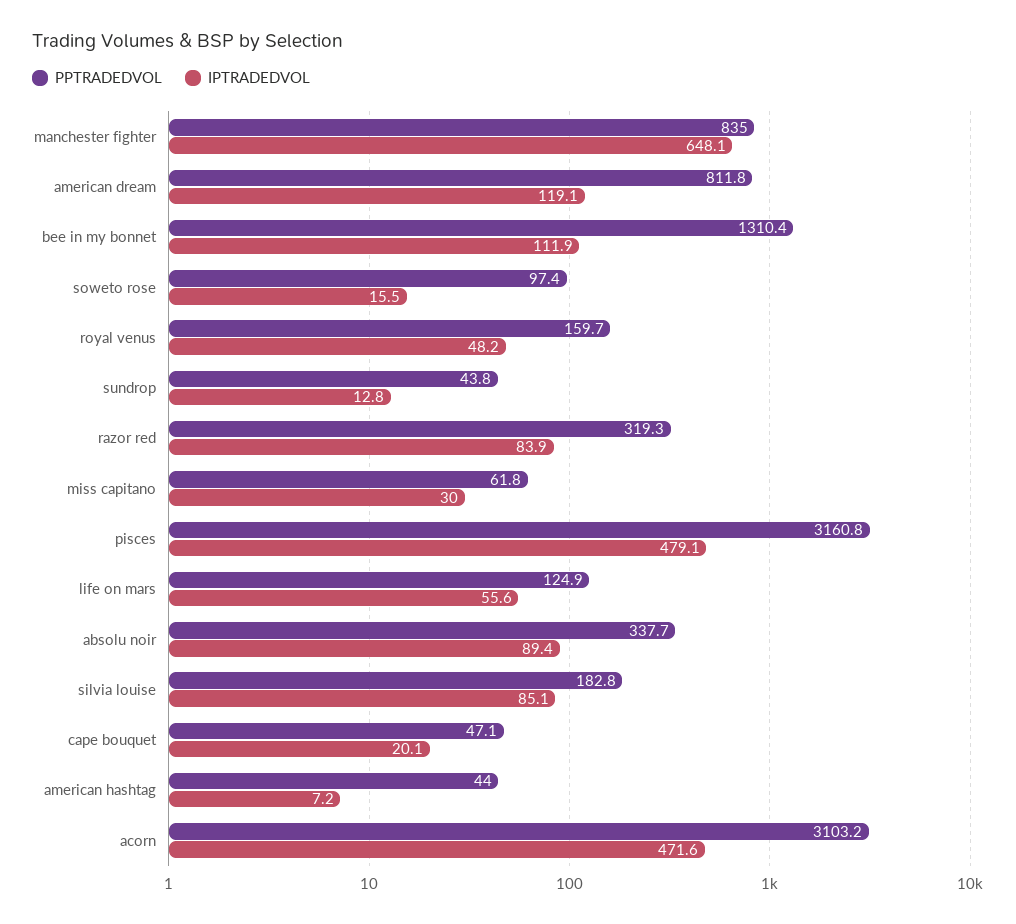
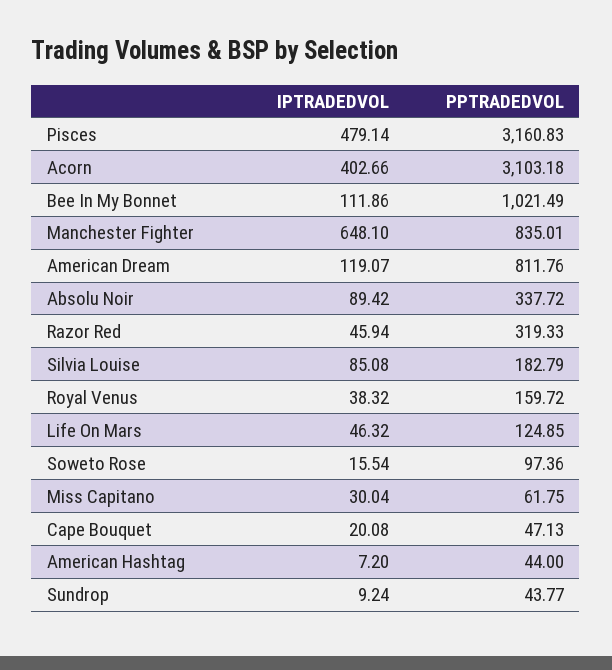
PPTRADEDVOL, bee in my bonnet: 1310.4 -> 1021.49
IPTRADEDVOL, royal venus: 48.2 -> 38.32
IPTRADEDVOL, sundrop: 12.8 -> 9.24
IPTRADEDVOL, razor red: 83.9 -> 45.94
IPTRADEDVOL, life on mars: 55.6 -> 46.32
IPTRADEDVOL, acorn: 471.6 -> 402.66

